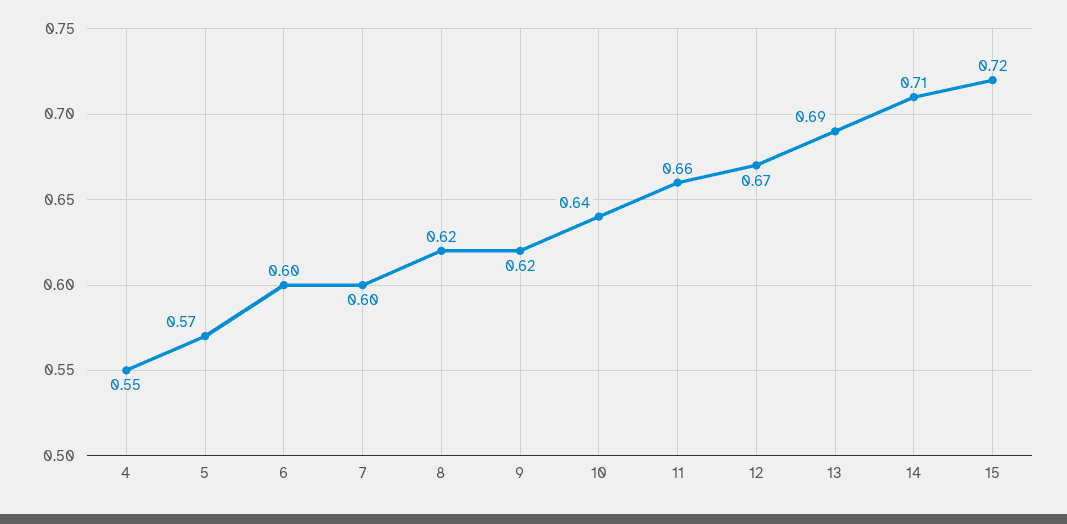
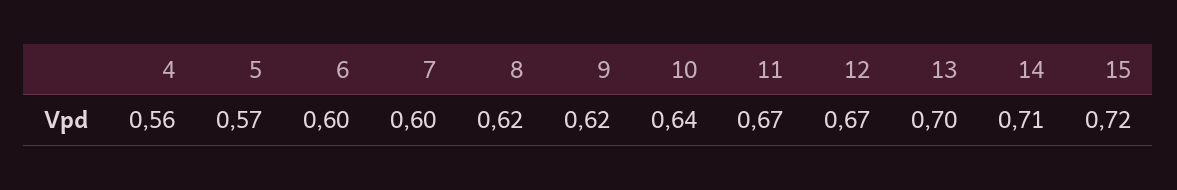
4: 0.55 -> 0.56
11: 0.66 -> 0.67
13: 0.69 -> 0.7

